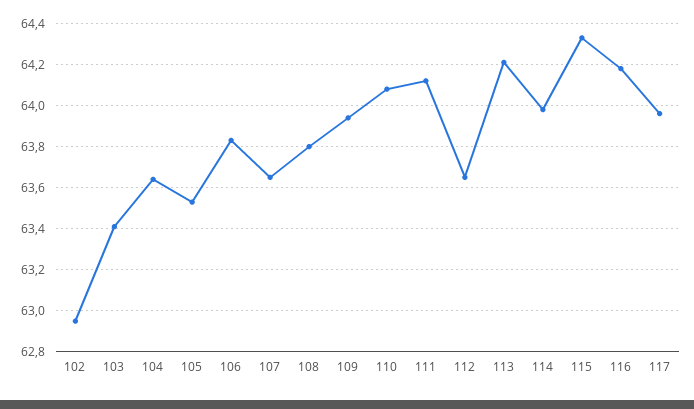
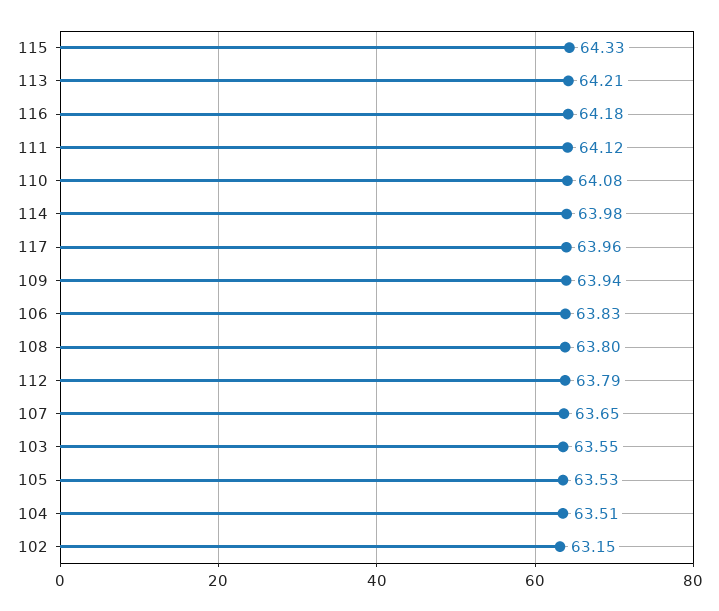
102: 62.95 -> 63.15
103: 63.4 -> 63.55
104: 63.65 -> 63.51
112: 63.65 -> 63.79

